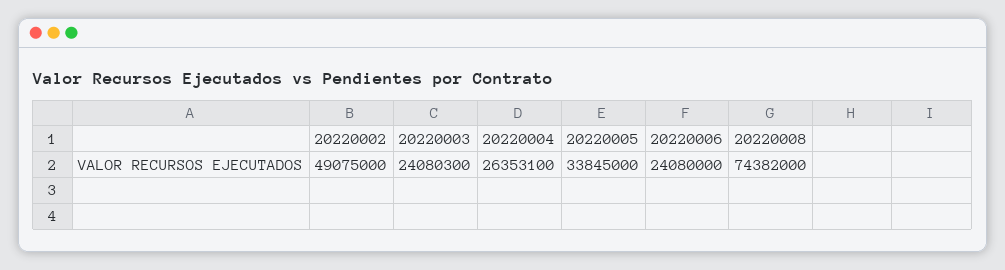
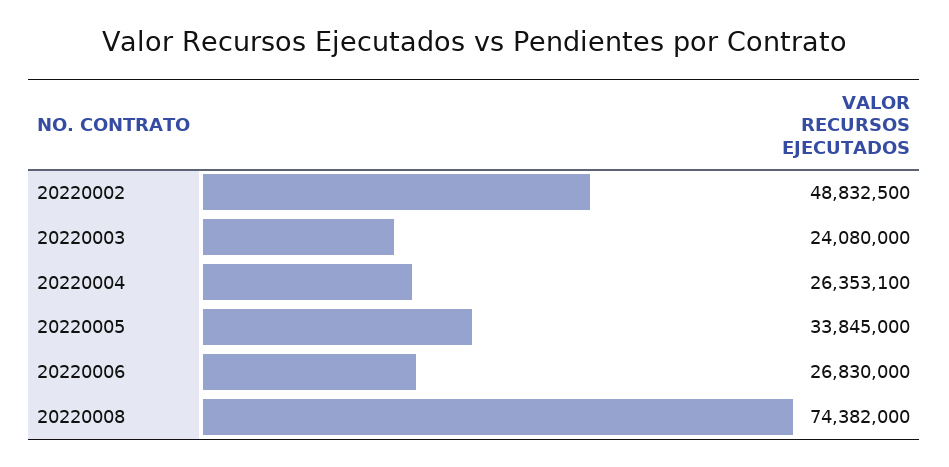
20220002: 49075000 -> 48832500
20220003: 24080300 -> 24080000
20220006: 24080000 -> 26830000

